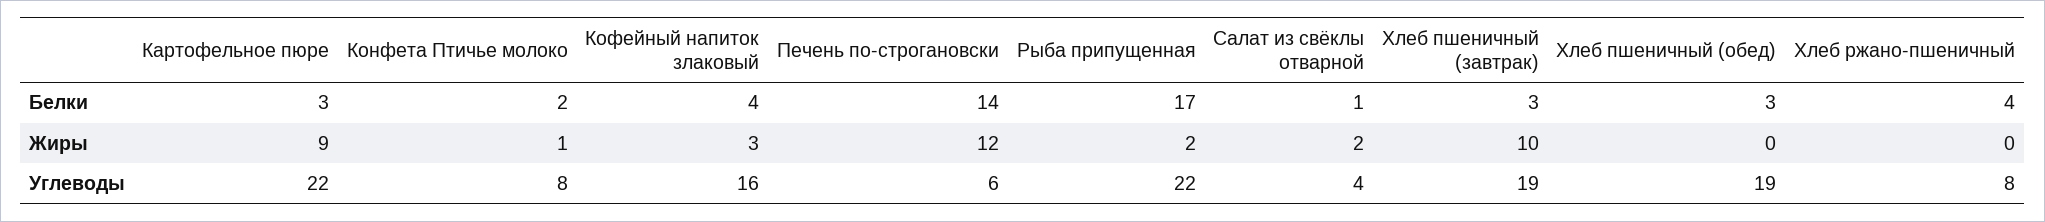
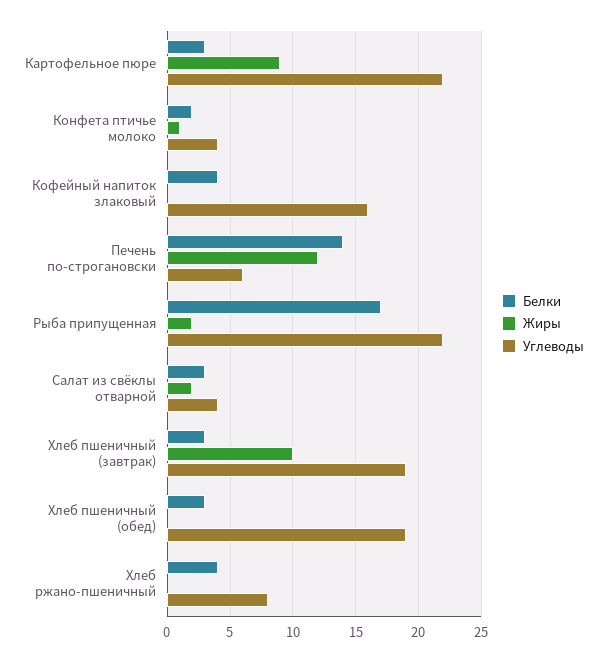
Белки, Салат из свёклы отварной: 1 -> 3
Жиры, Кофейный напиток злаковый: 3 -> 0
Углеводы, Конфета Птичье молоко: 8 -> 4

